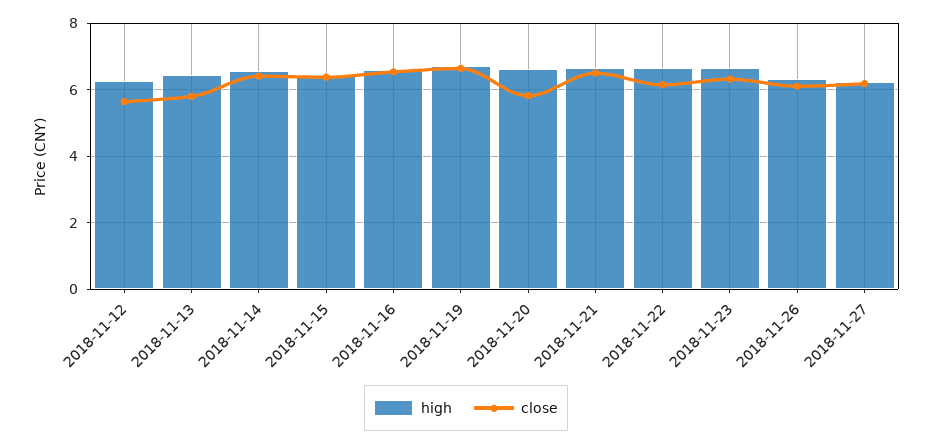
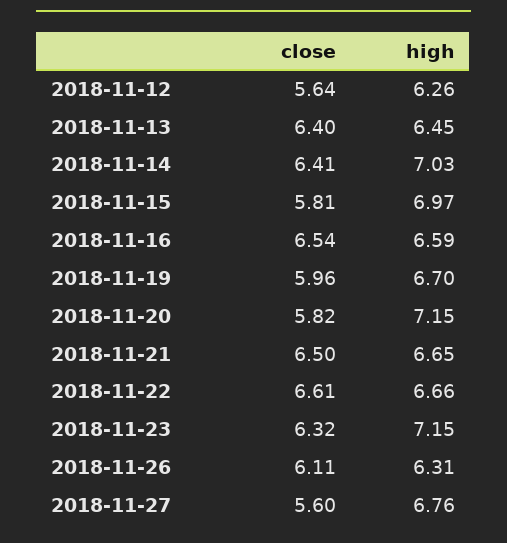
close, 2018-11-13: 5.8 -> 6.4
high, 2018-11-14: 6.6 -> 7.03
high, 2018-11-15: 6.4 -> 6.97
close, 2018-11-15: 6.4 -> 5.81
close, 2018-11-19: 6.6 -> 5.96
high, 2018-11-20: 6.6 -> 7.15
close, 2018-11-22: 6.2 -> 6.61
high, 2018-11-23: 6.6 -> 7.15
high, 2018-11-27: 6.2 -> 6.76
close, 2018-11-27: 6.2 -> 5.6

